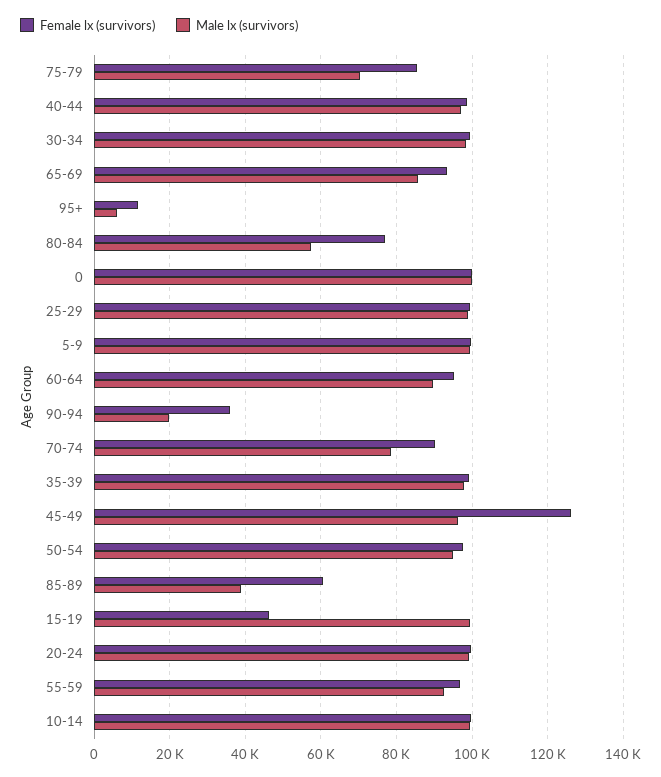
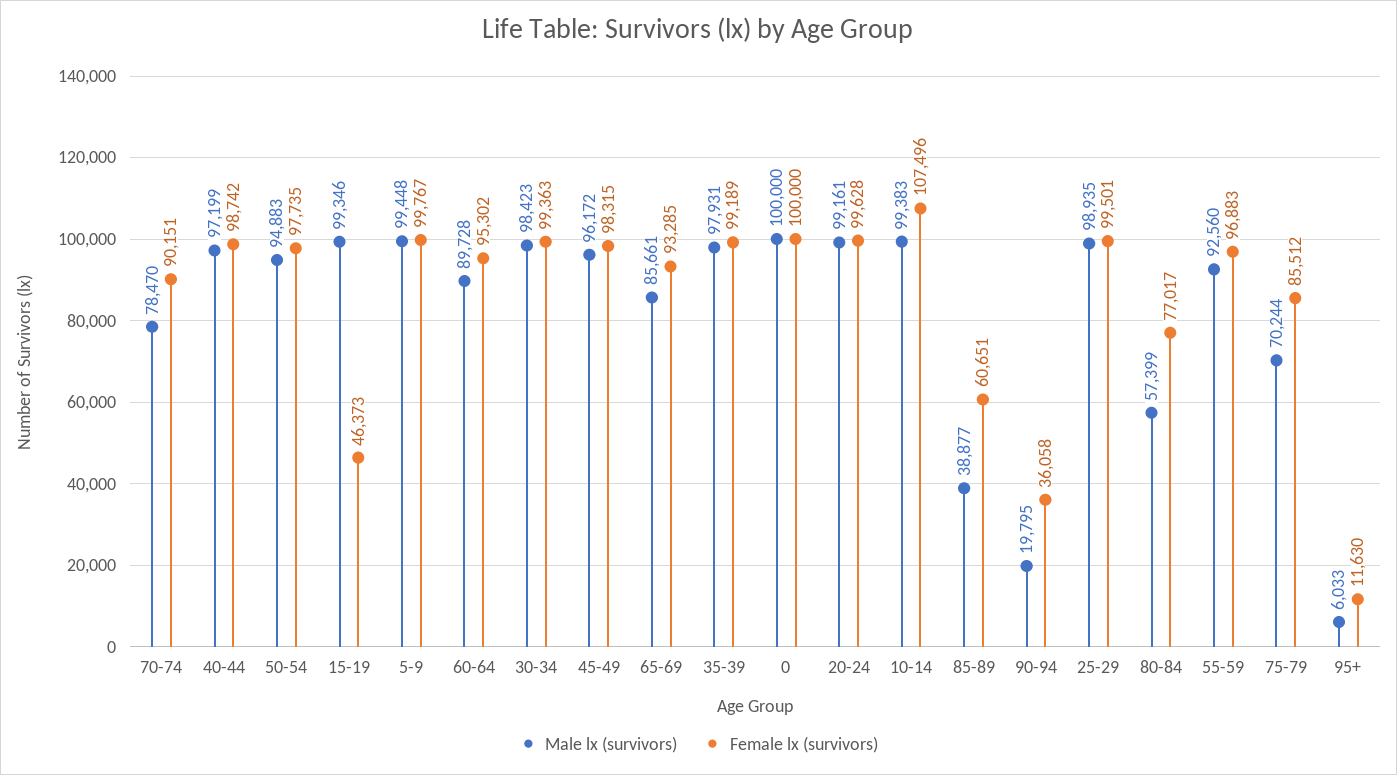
Female lx (survivors), 45-49: 126000 -> 98315
Female lx (survivors), 10-14: 100000 -> 107496

